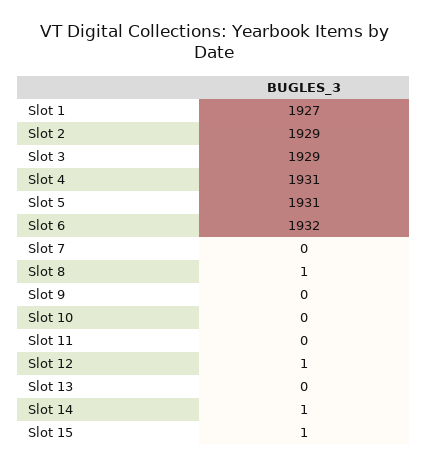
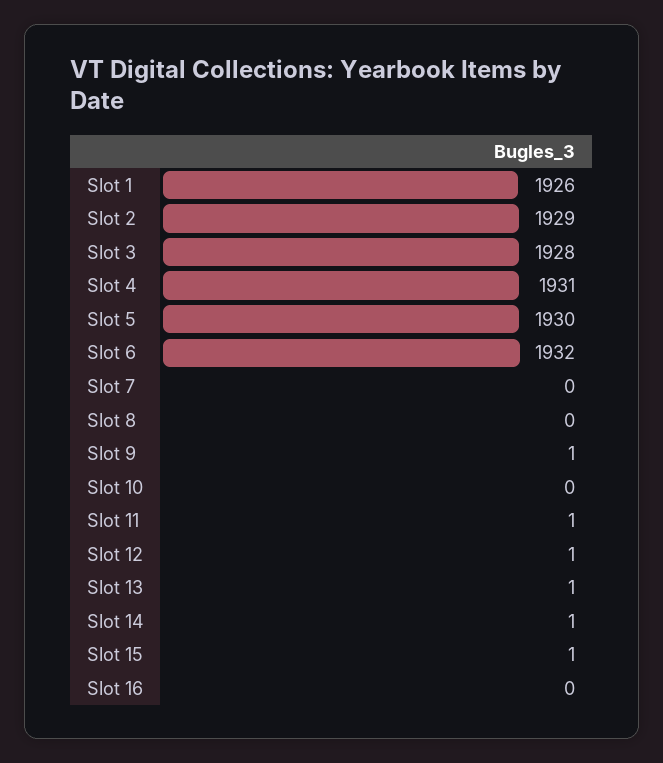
Slot 1: 1927 -> 1926
Slot 3: 1929 -> 1928
Slot 5: 1931 -> 1930
Slot 8: 1 -> 0
Slot 9: 0 -> 1
Slot 11: 0 -> 1
Slot 13: 0 -> 1
Slot 16: none -> 0

